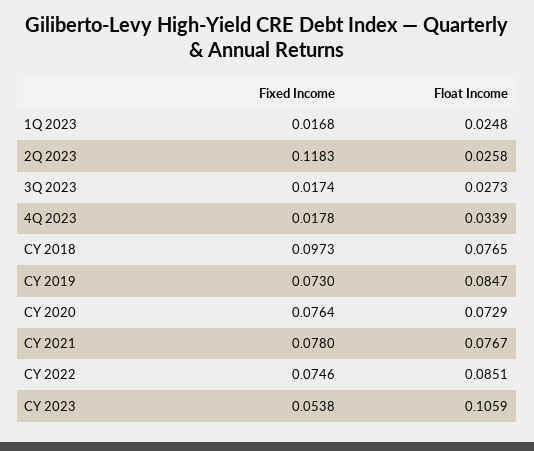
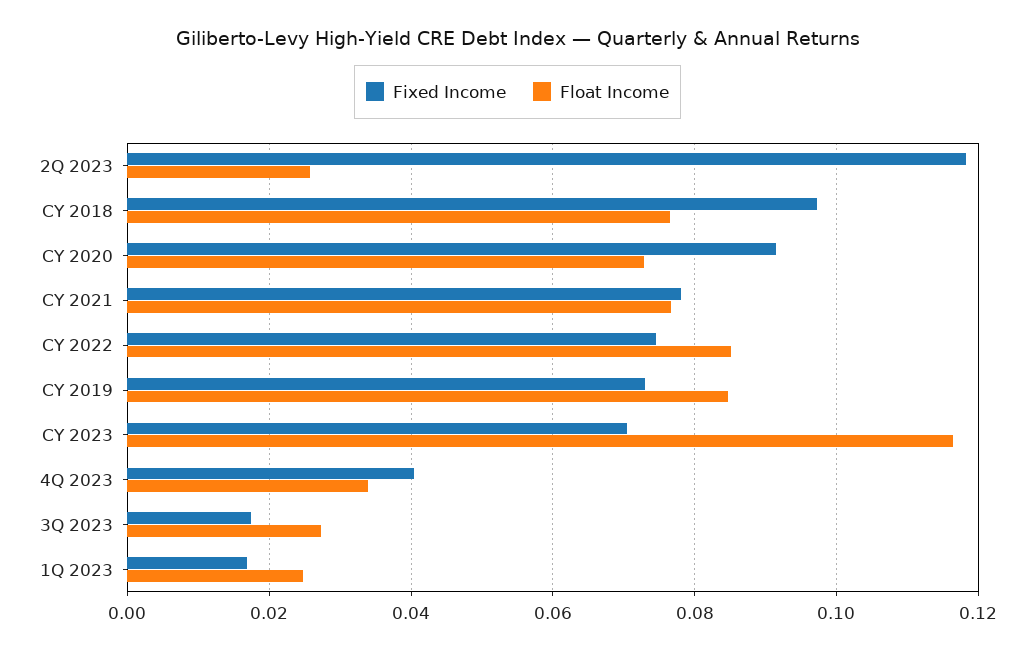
Fixed Income, 4Q 2023: 0.0178 -> 0.04
Fixed Income, CY 2020: 0.0764 -> 0.092
Fixed Income, CY 2023: 0.0538 -> 0.07
Float Income, CY 2023: 0.1059 -> 0.116

